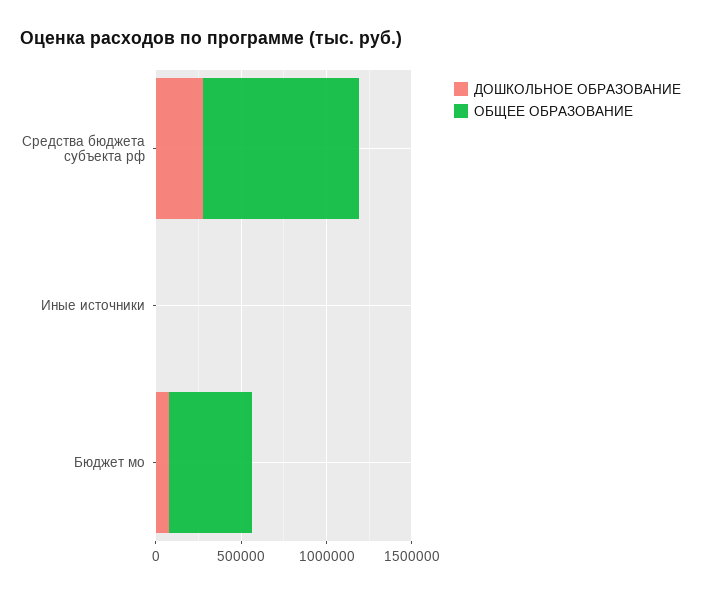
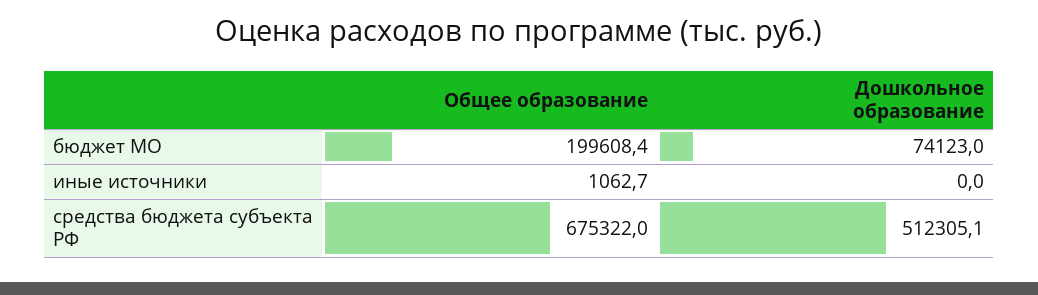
ДОШКОЛЬНОЕ ОБРАЗОВАНИЕ, Средства бюджета субъекта рф: 300000 -> 512305.1
ОБЩЕЕ ОБРАЗОВАНИЕ, Средства бюджета субъекта рф: 900000 -> 675322
ОБЩЕЕ ОБРАЗОВАНИЕ, Бюджет мо: 500000 -> 199608.4

